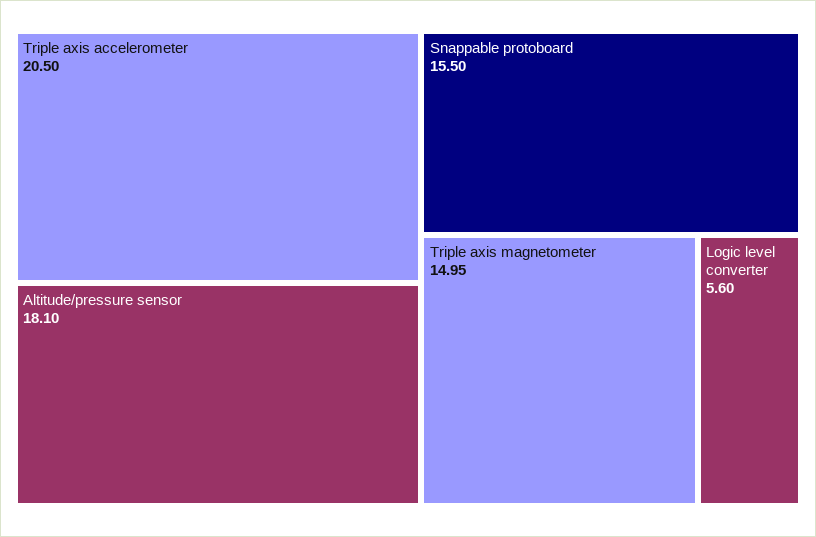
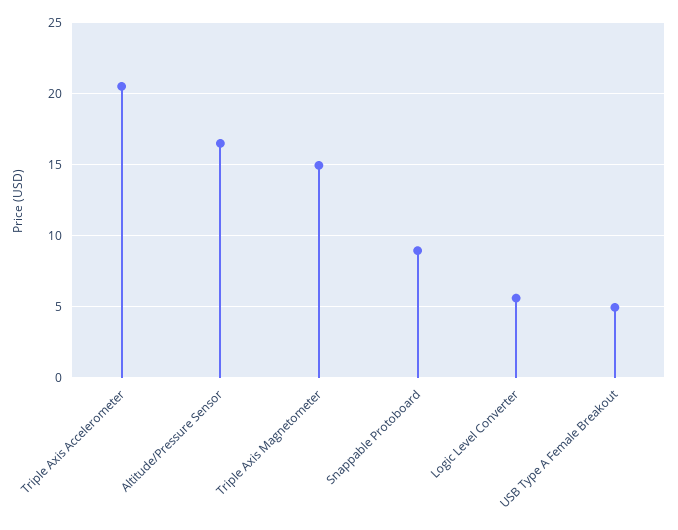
Altitude/pressure sensor: 18.1 -> 16.5
Snappable protoboard: 15.5 -> 9
USB Type A Female Breakout: none -> 5

